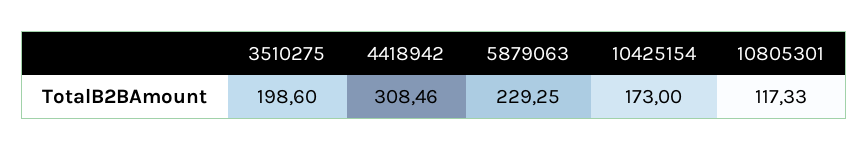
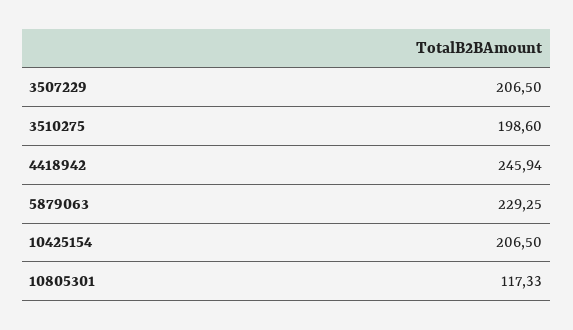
4418942: 308.46 -> 245.94
10425154: 173 -> 206.5
3507229: none -> 206.5

